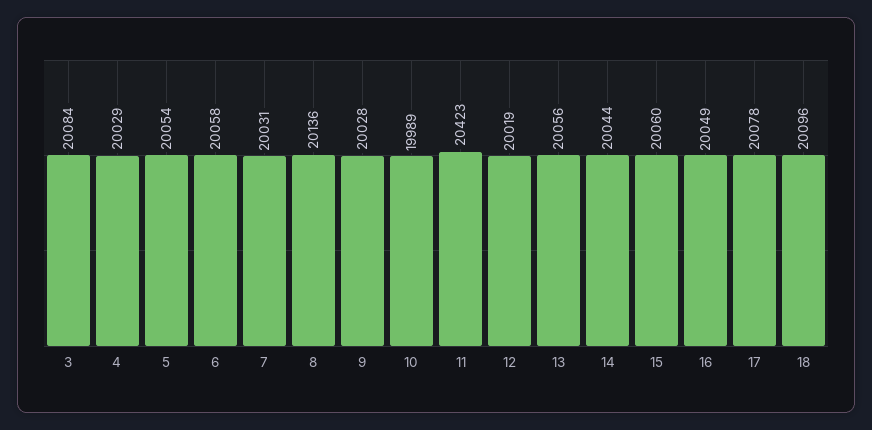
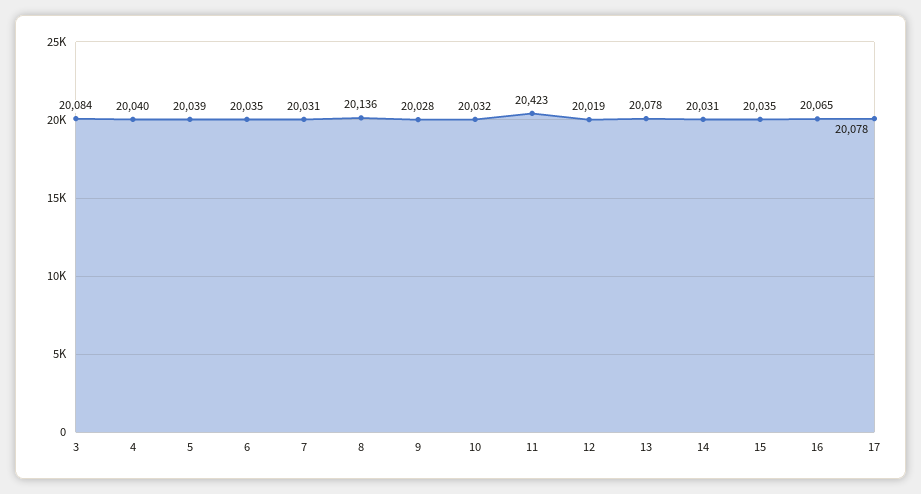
4: 20029 -> 20040
5: 20054 -> 20039
6: 20058 -> 20035
10: 19989 -> 20032
13: 20056 -> 20078
14: 20044 -> 20031
15: 20060 -> 20035
16: 20049 -> 20065
18: 20096 -> none

